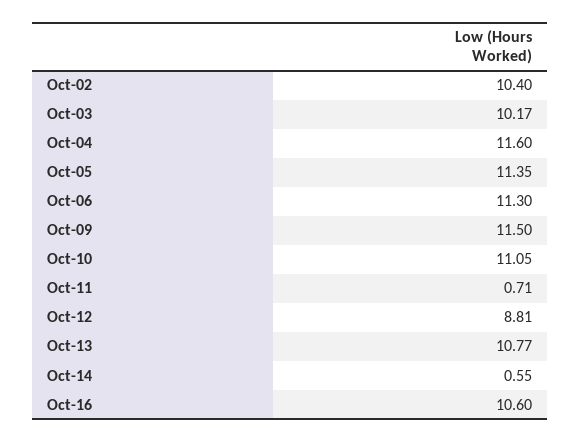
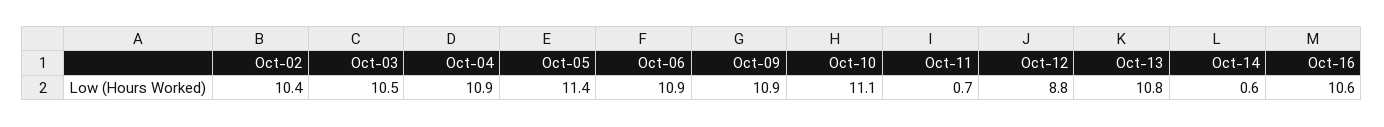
Oct-03: 10.17 -> 10.5
Oct-04: 11.6 -> 10.9
Oct-06: 11.3 -> 10.9
Oct-09: 11.5 -> 10.9

